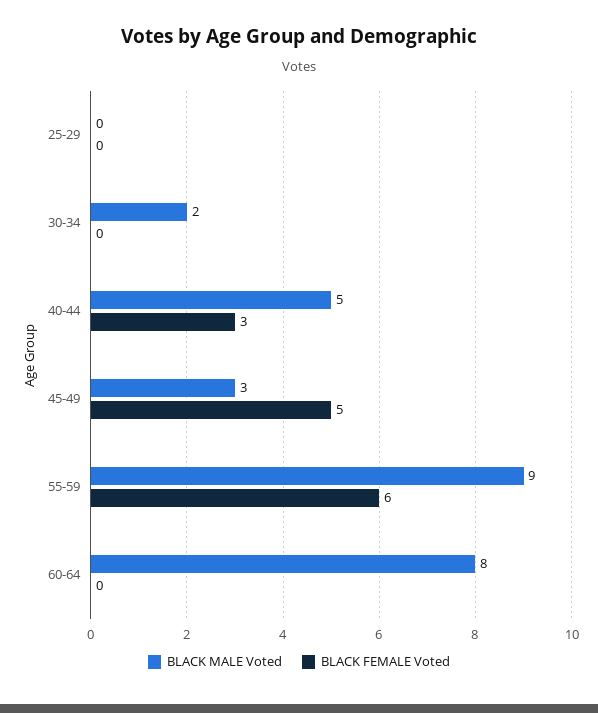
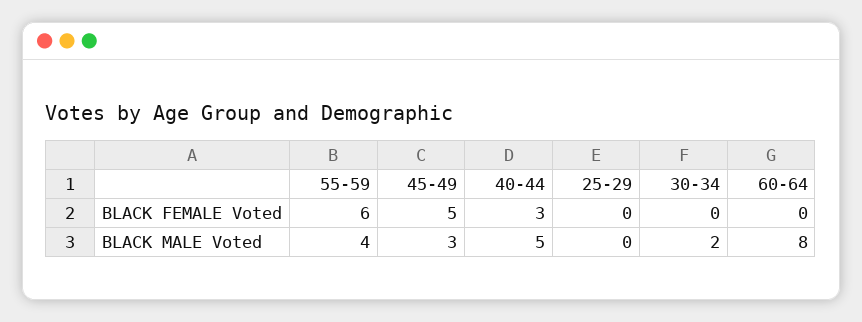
BLACK MALE Voted, 55-59: 9 -> 4

